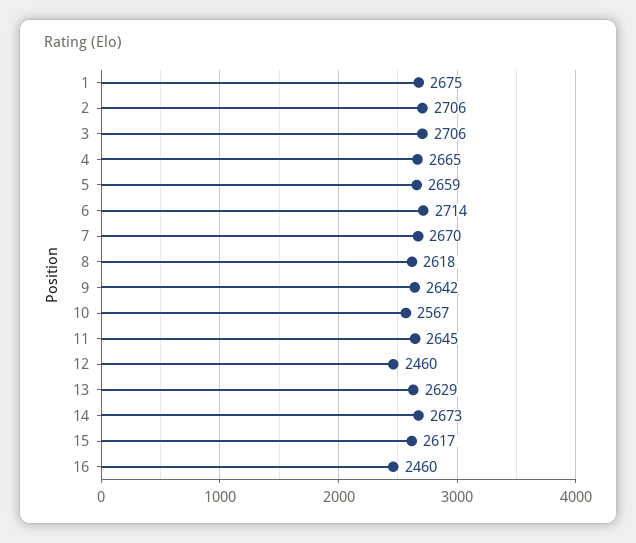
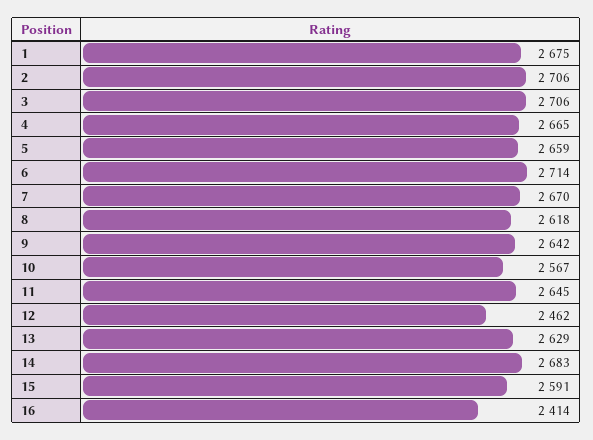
12: 2460 -> 2462
14: 2673 -> 2683
15: 2617 -> 2591
16: 2460 -> 2414

